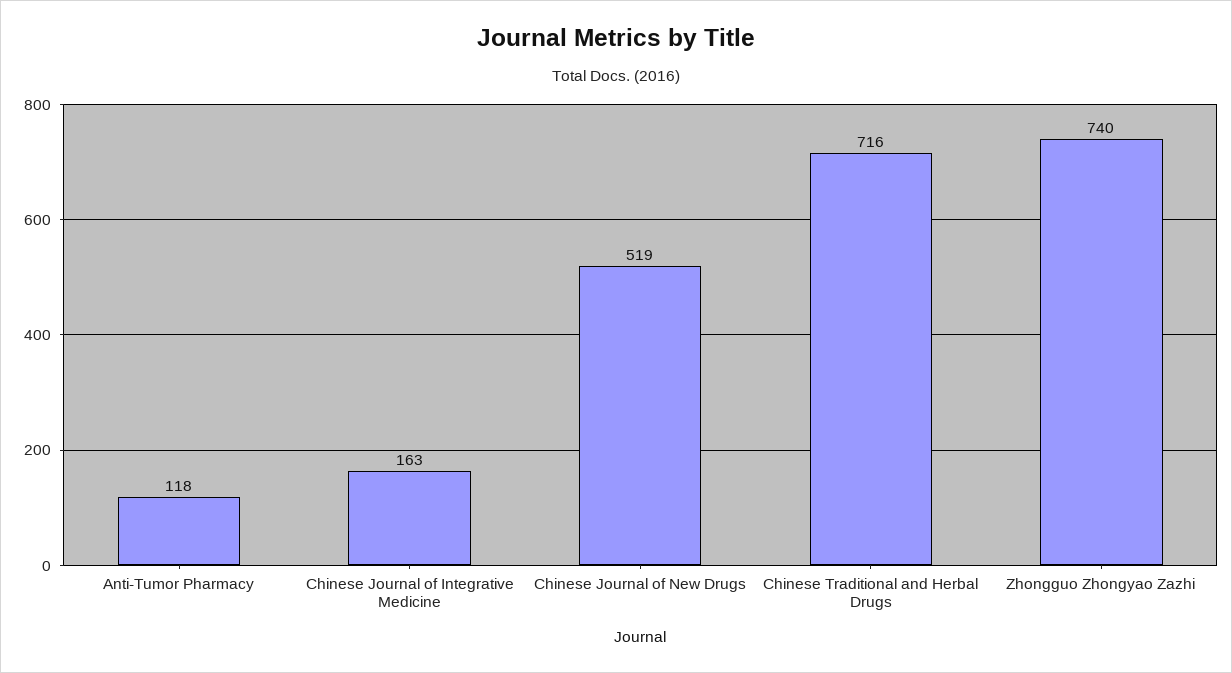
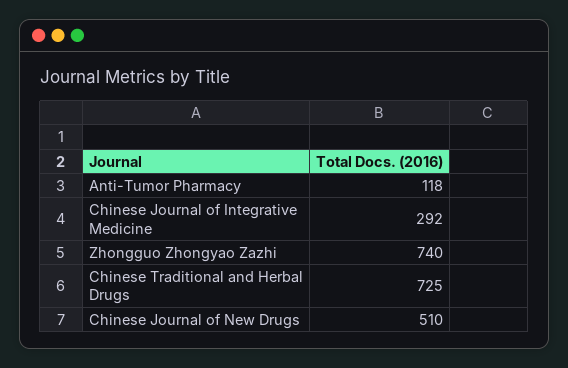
Chinese Journal of Integrative Medicine: 163 -> 292
Chinese Journal of New Drugs: 519 -> 510
Chinese Traditional and Herbal Drugs: 716 -> 725

